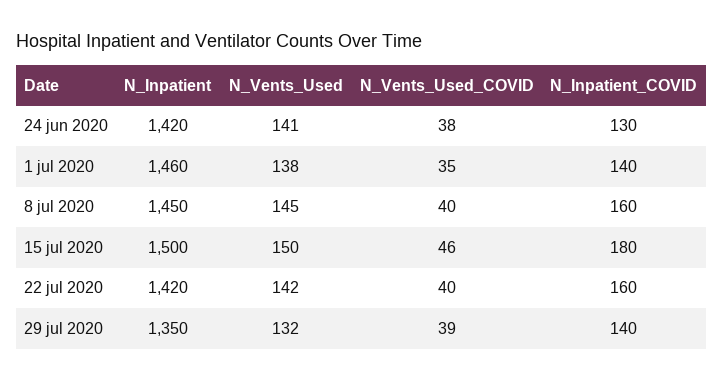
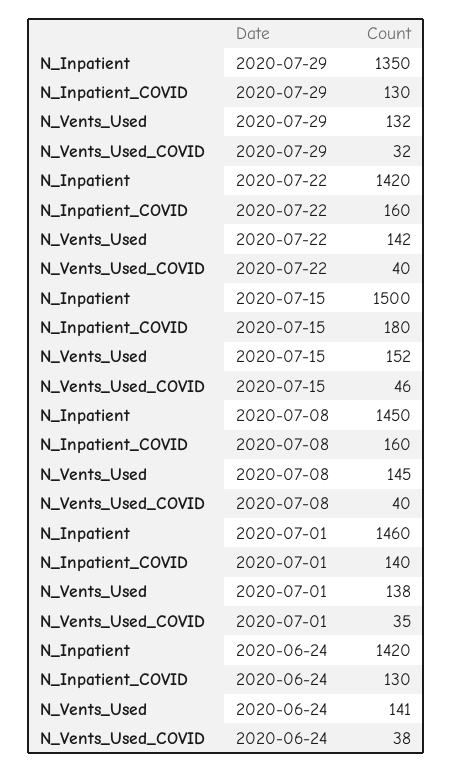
N_Vents_Used, 15 jul 2020: 150 -> 152
N_Vents_Used_COVID, 29 jul 2020: 39 -> 32
N_Inpatient_COVID, 29 jul 2020: 140 -> 130

